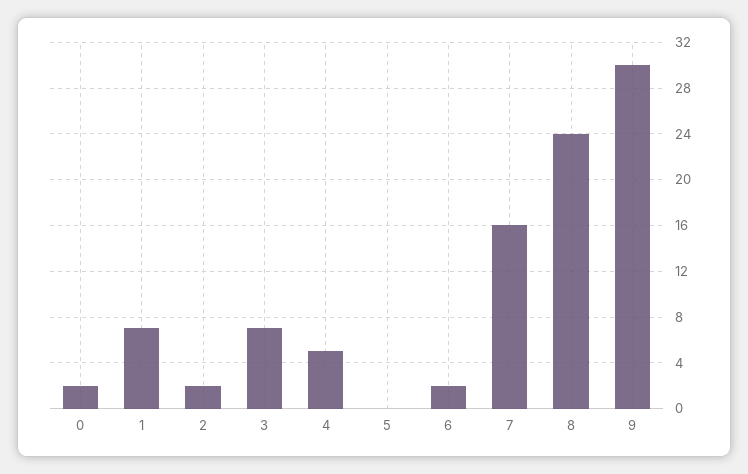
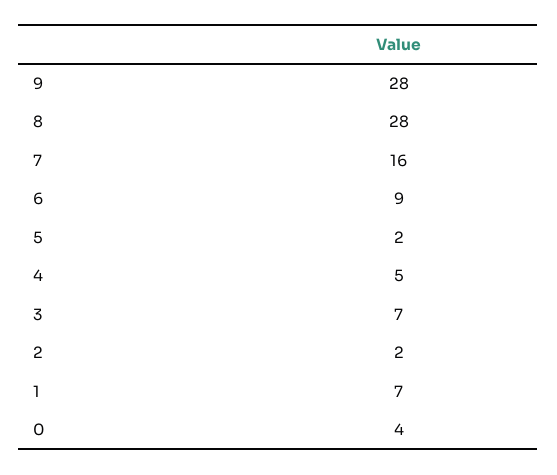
0: 2 -> 4
5: 0 -> 2
6: 2 -> 9
8: 24 -> 28
9: 30 -> 28

